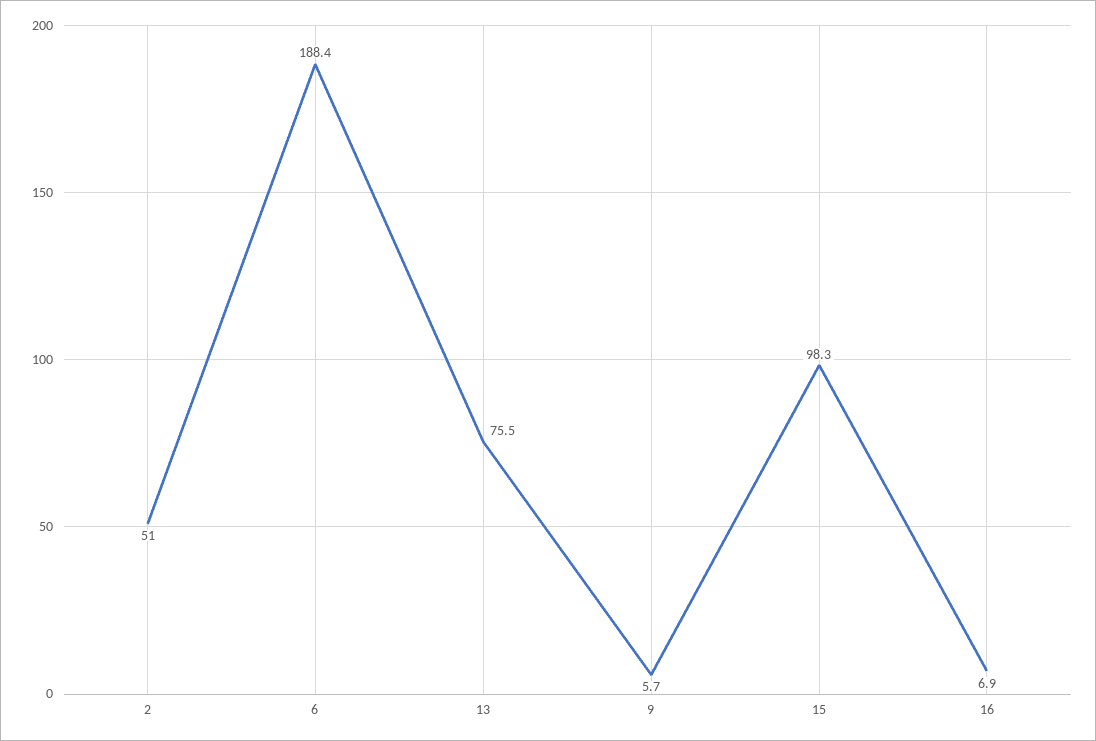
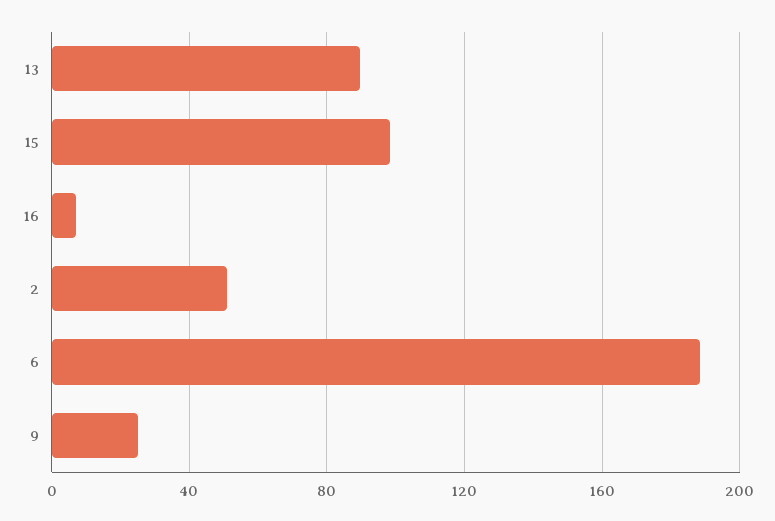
13: 75.5 -> 90
9: 5.7 -> 25

